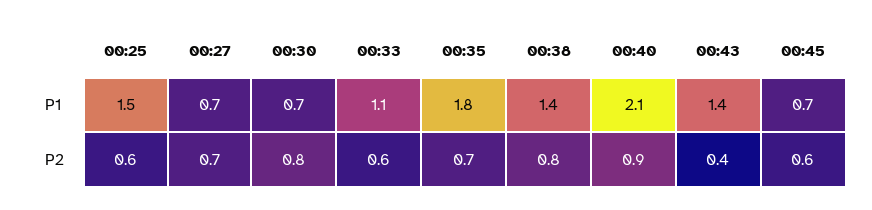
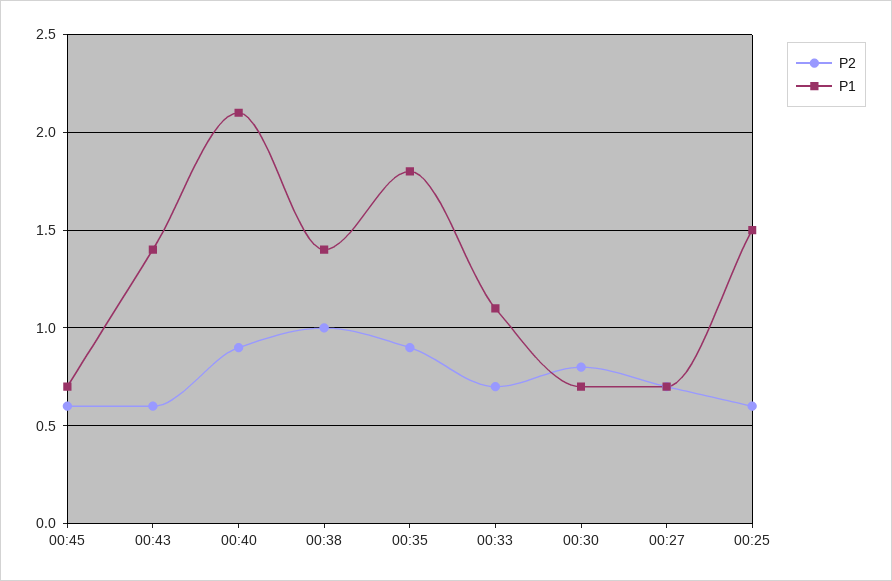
P2, 00:33: 0.6 -> 0.7
P2, 00:35: 0.7 -> 0.9
P2, 00:38: 0.8 -> 1
P2, 00:43: 0.4 -> 0.6

